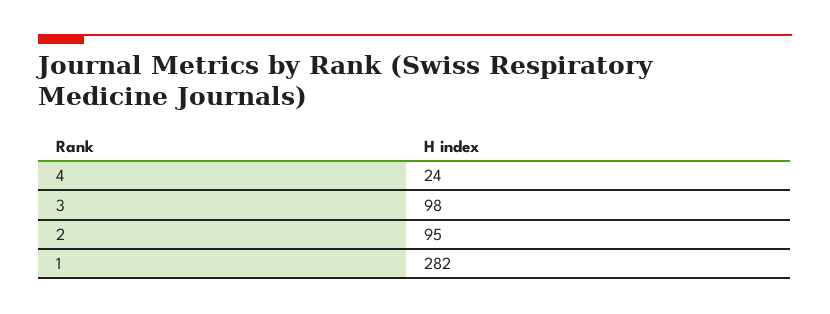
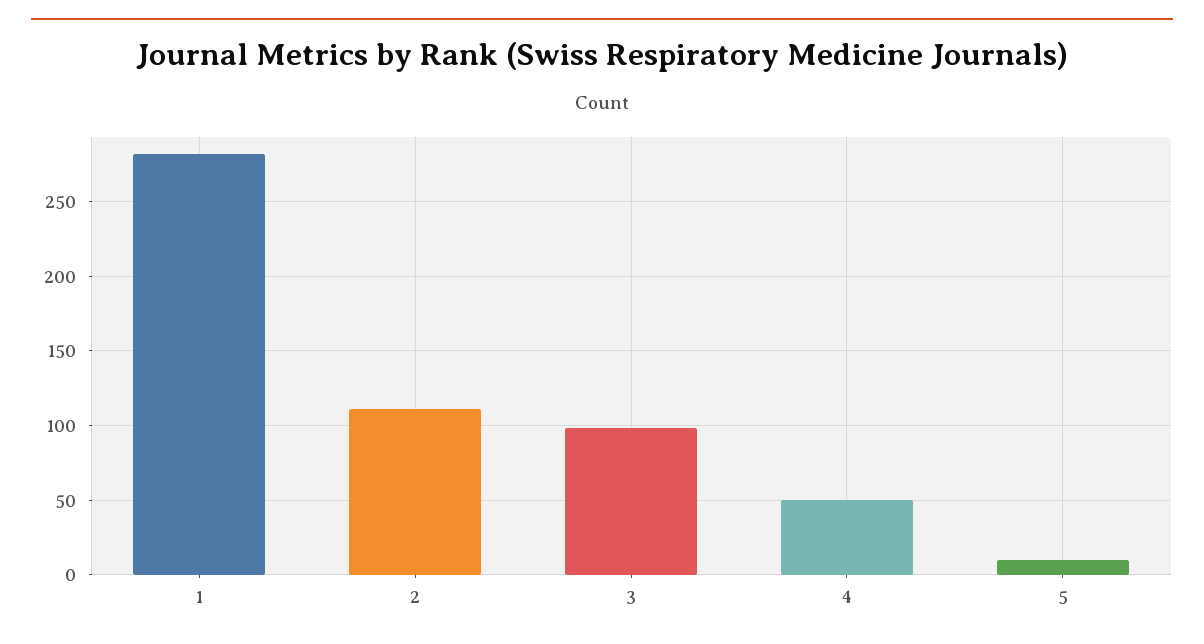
4: 24 -> 50
2: 95 -> 110
5: none -> 10

